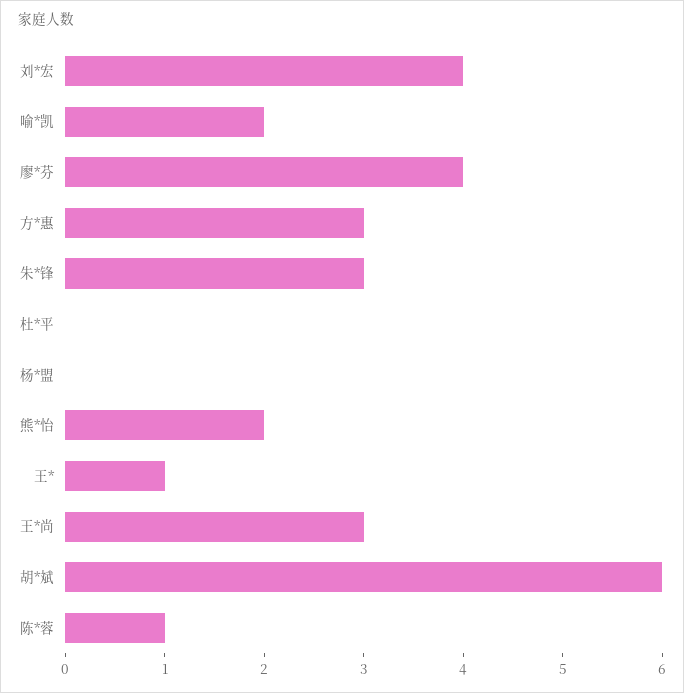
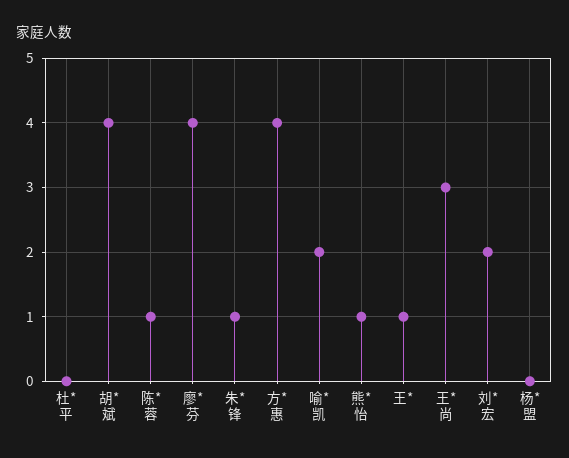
刘*宏: 4 -> 2
方*惠: 3 -> 4
朱*锋: 3 -> 1
熊*怡: 2 -> 1
胡*斌: 6 -> 4

